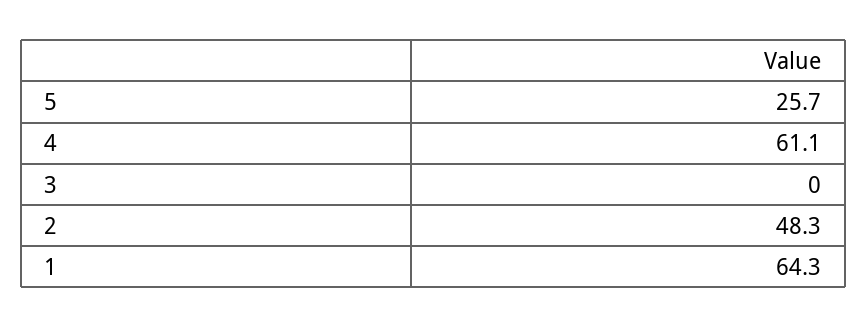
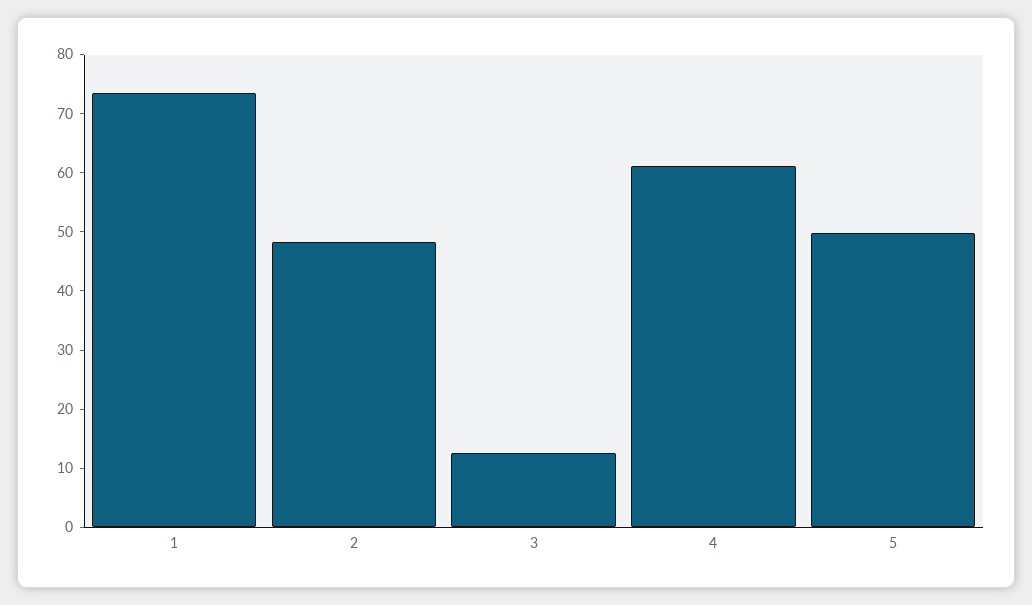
5: 25.7 -> 50
3: 0 -> 12
1: 64.3 -> 74

